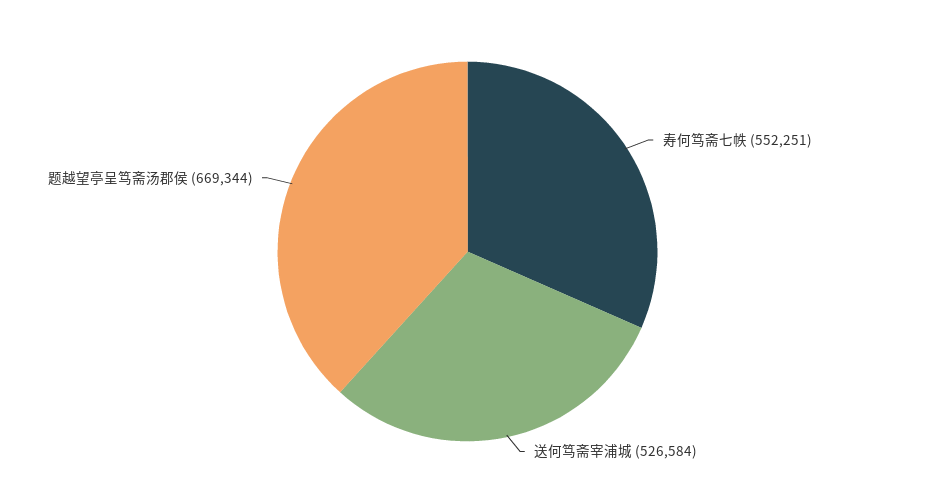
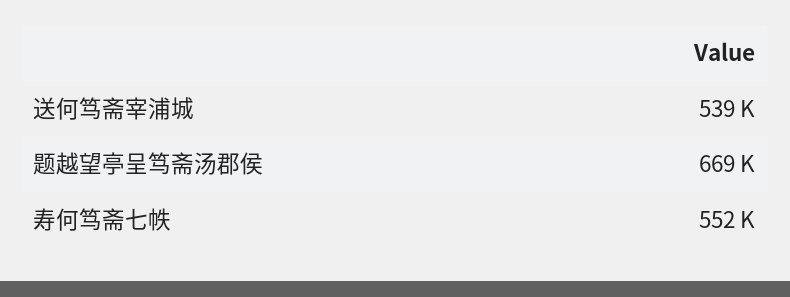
送何笃斋宰浦城: 526584 -> 539000

